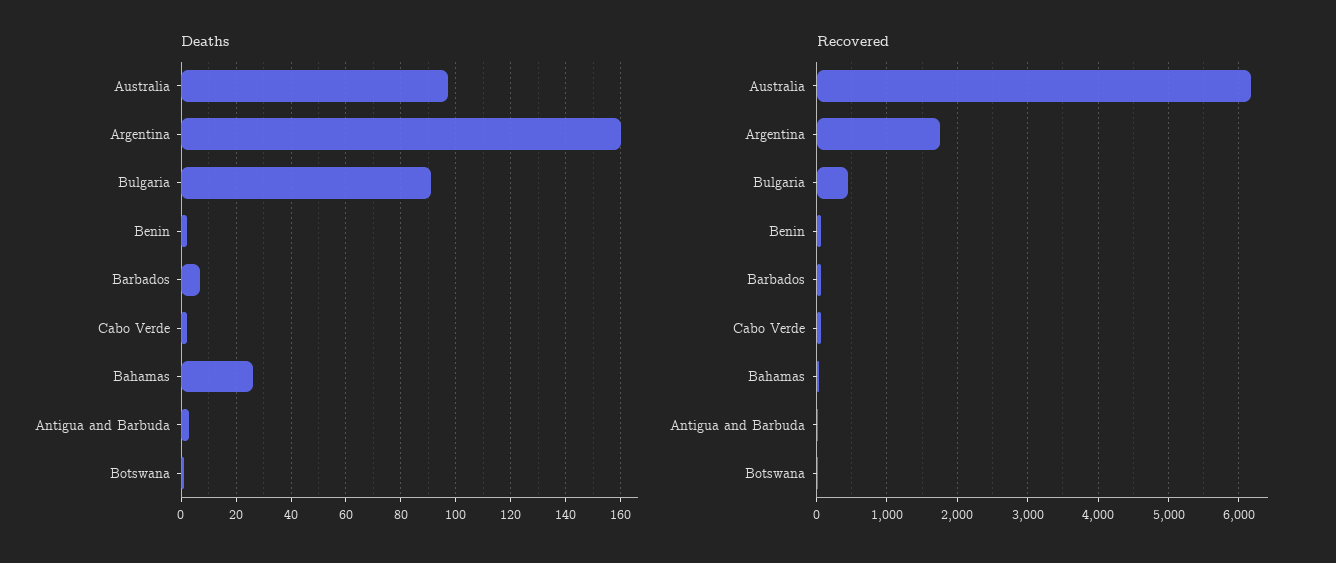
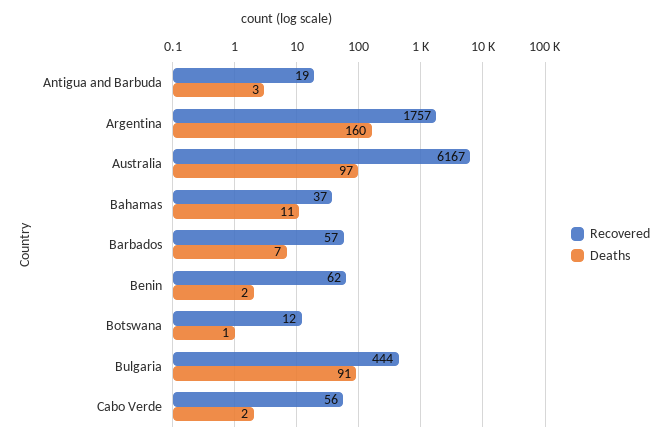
Deaths, Bahamas: 25 -> 11

